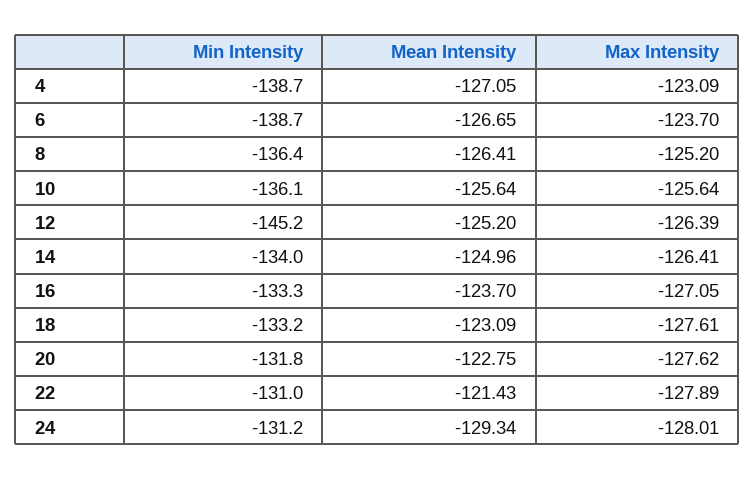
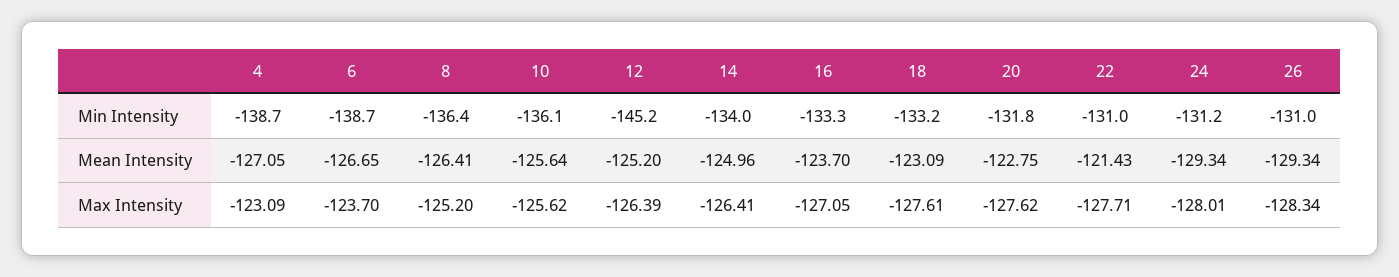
Max Intensity, 10: -125.64 -> -125.62
Max Intensity, 22: -127.89 -> -127.71
Min Intensity, 26: none -> -131
Mean Intensity, 26: none -> -129.34
Max Intensity, 26: none -> -128.34

